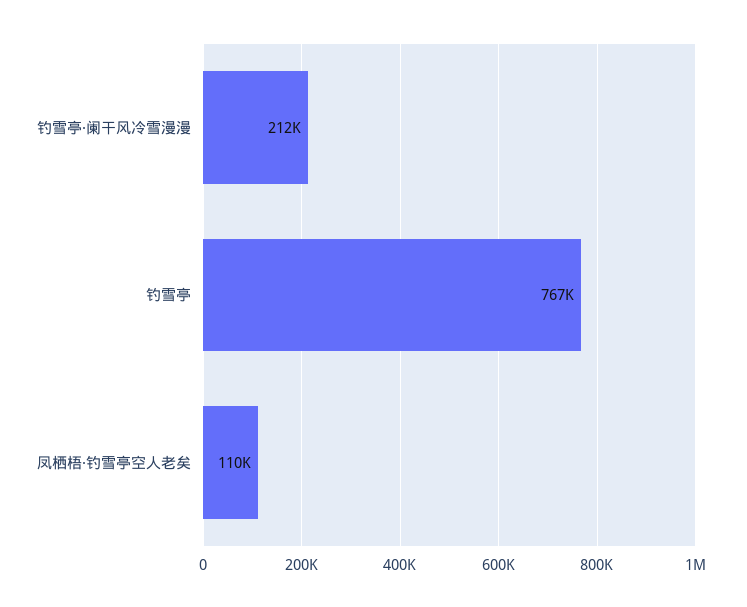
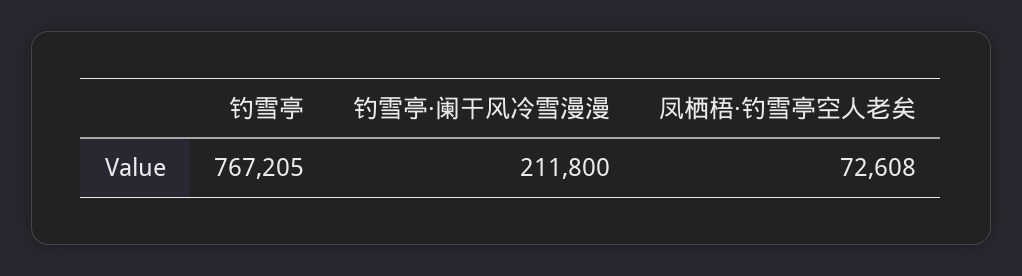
凤栖梧·钓雪亭空人老矣: 110000 -> 72608

